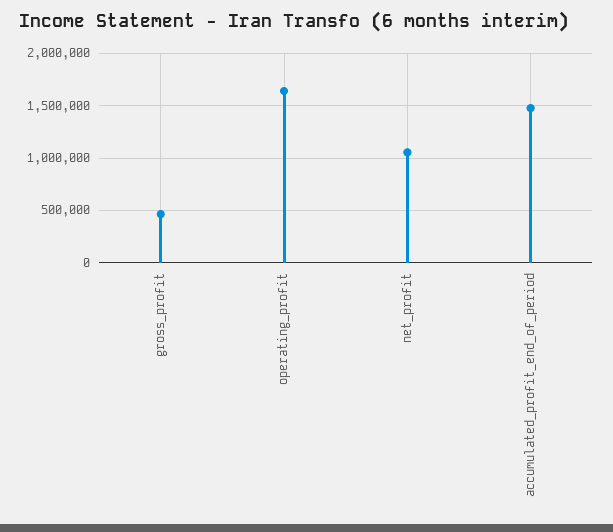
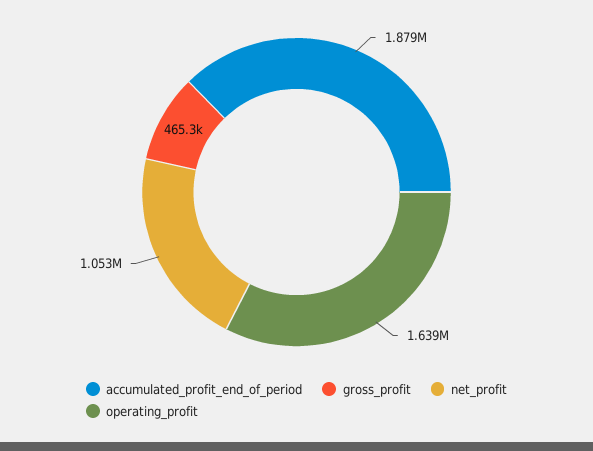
accumulated_profit_end_of_period: 1500000 -> 1879000

